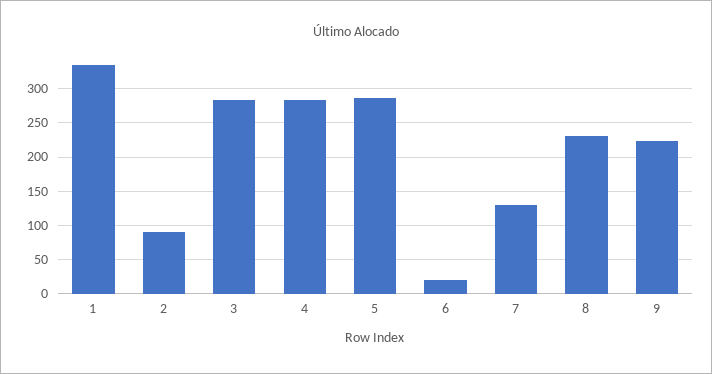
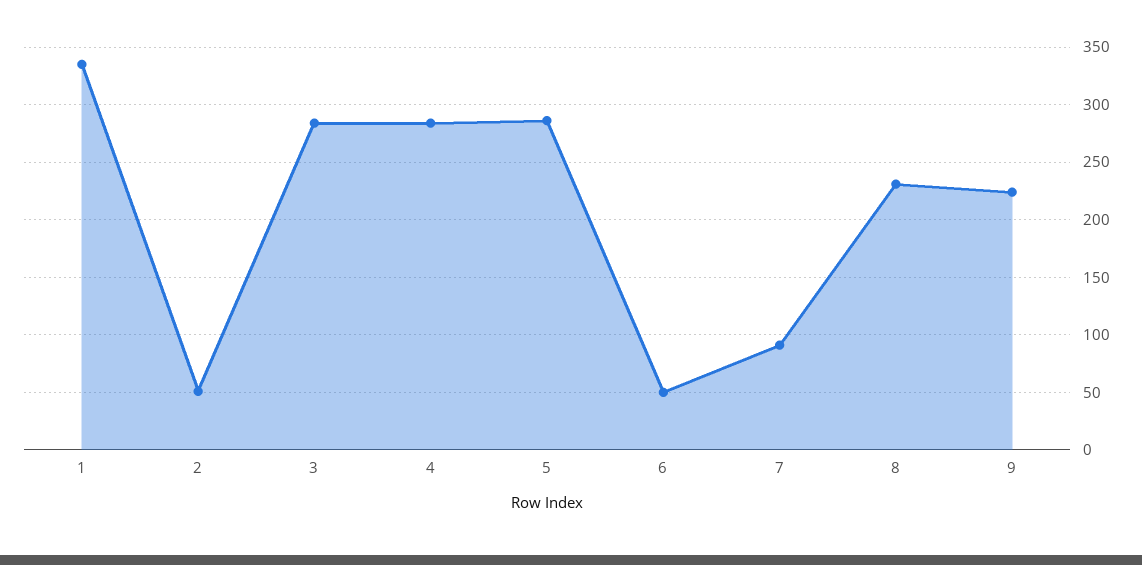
2: 90 -> 50
6: 20 -> 50
7: 130 -> 90

